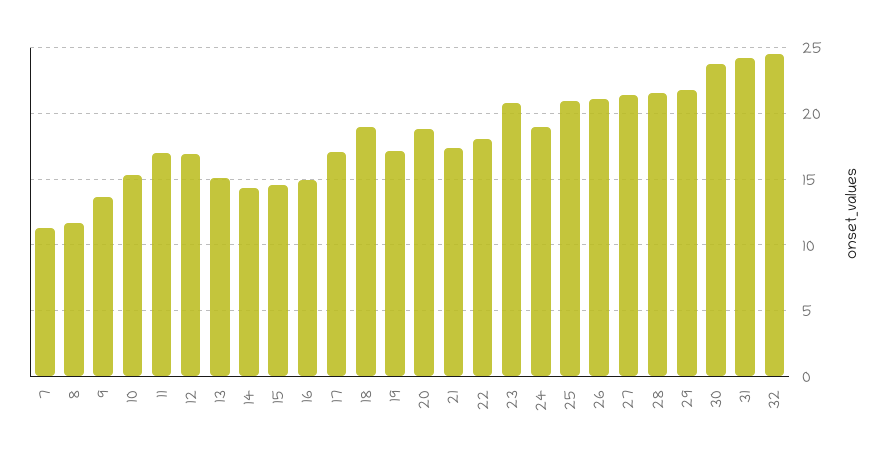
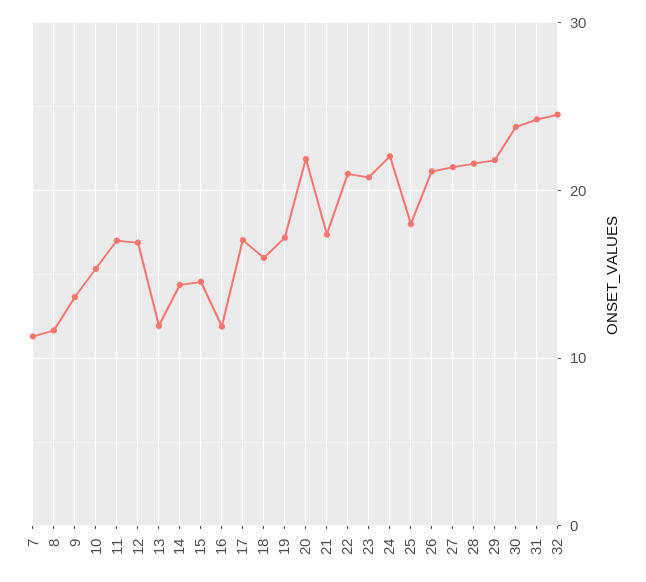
13: 15 -> 12
16: 15 -> 12
18: 19 -> 16
20: 19 -> 22
22: 18 -> 21
24: 19 -> 22
25: 21 -> 18

